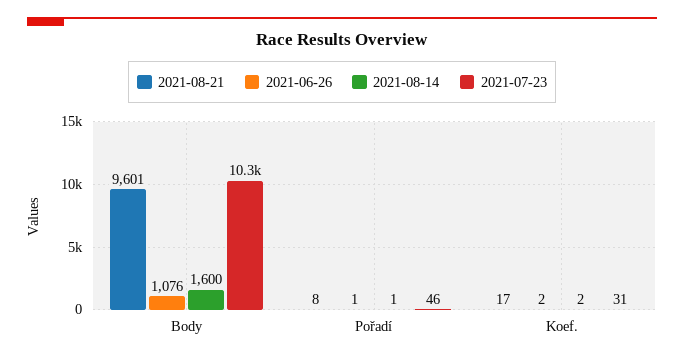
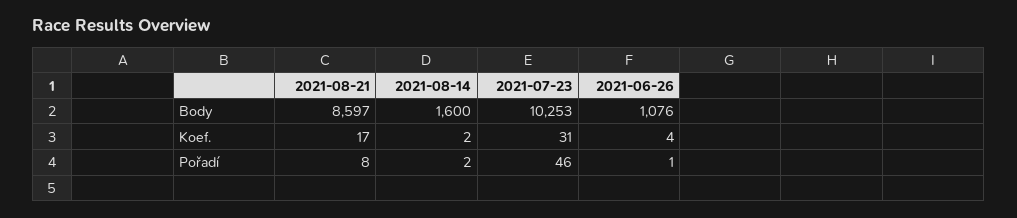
2021-08-21, Body: 9601 -> 8597
2021-08-14, Pořadí: 1 -> 2
2021-06-26, Koef.: 2 -> 4

